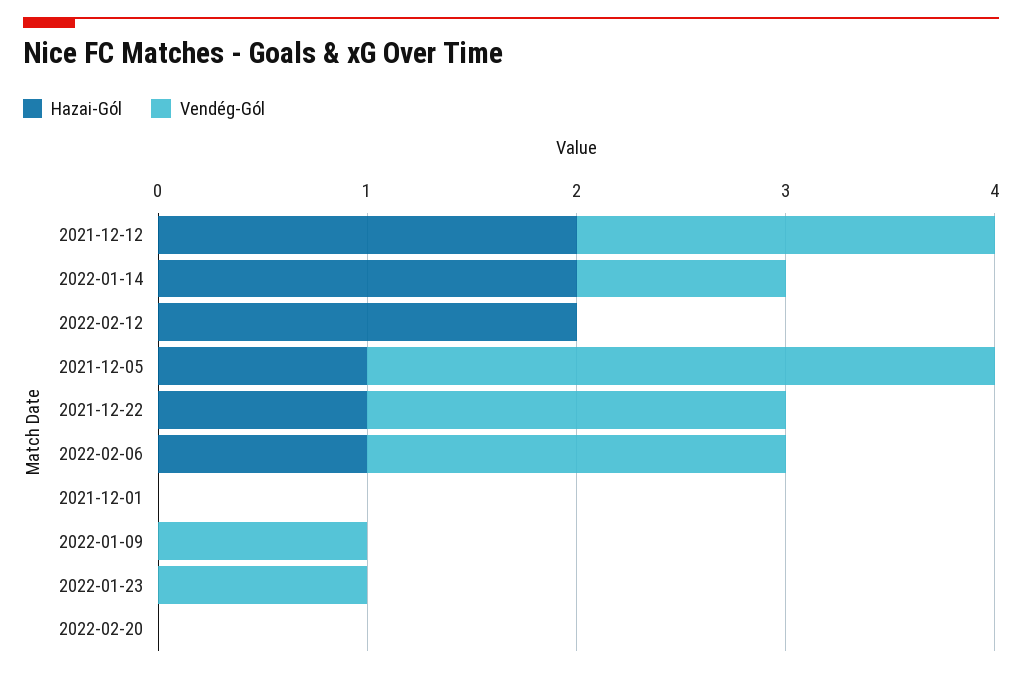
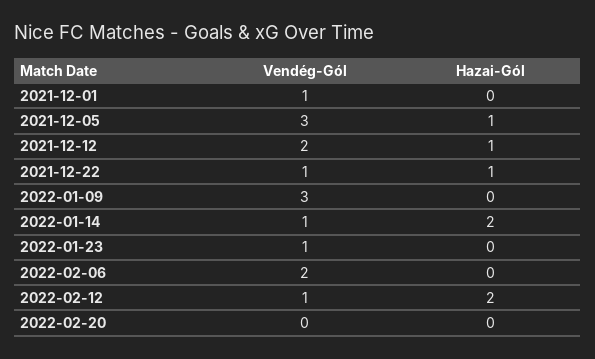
Hazai-Gól, 2021-12-12: 2 -> 1
Vendég-Gól, 2022-02-12: 0 -> 1
Vendég-Gól, 2021-12-22: 2 -> 1
Hazai-Gól, 2022-02-06: 1 -> 0
Vendég-Gól, 2021-12-01: 0 -> 1
Vendég-Gól, 2022-01-09: 1 -> 3

